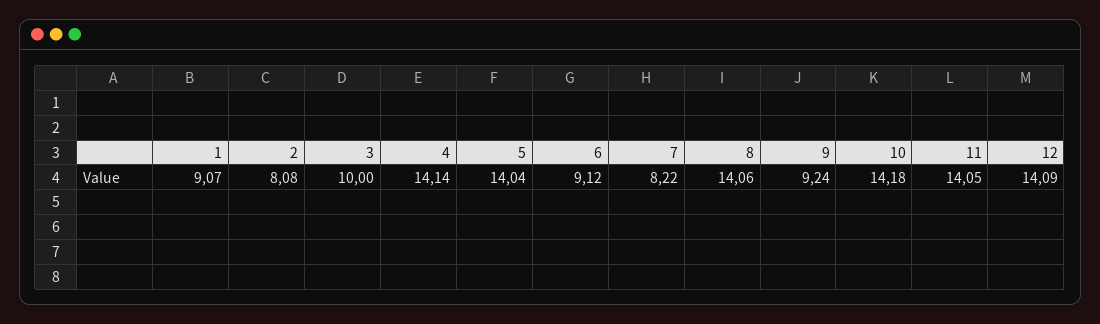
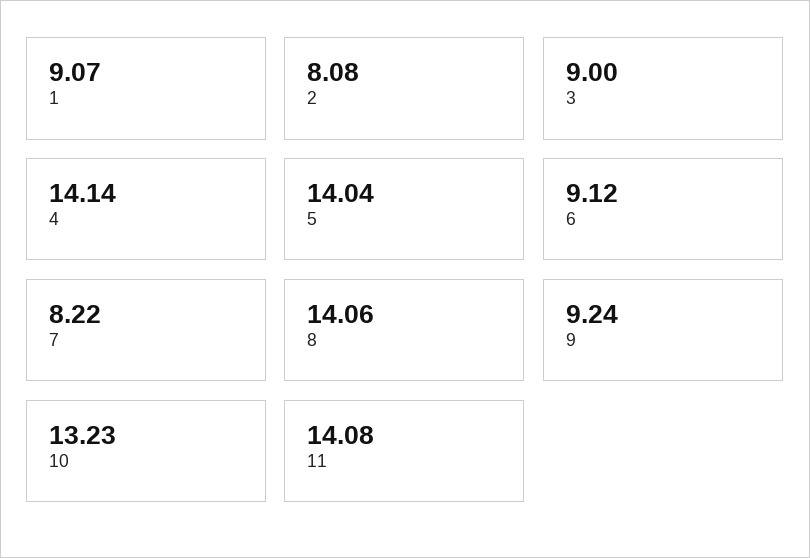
3: 10 -> 9
10: 14.18 -> 13.23
11: 14.05 -> 14.08
12: 14.09 -> none

